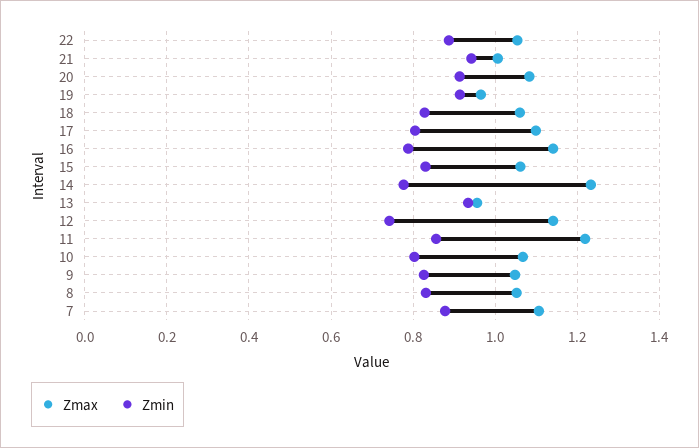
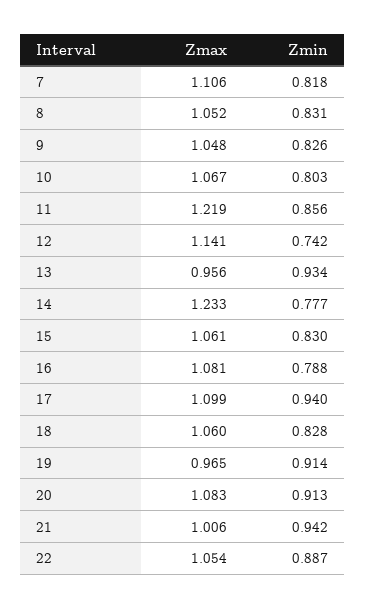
Zmin, 17: 0.8 -> 0.94
Zmax, 16: 1.14 -> 1.081
Zmin, 7: 0.88 -> 0.818

